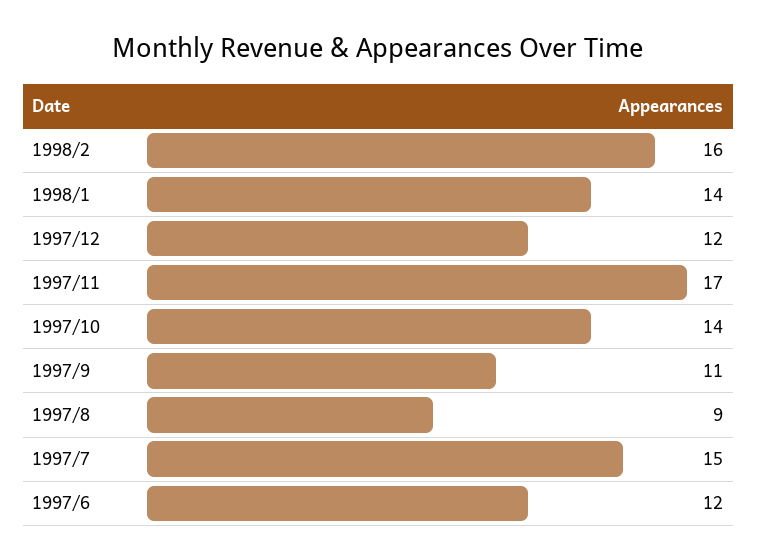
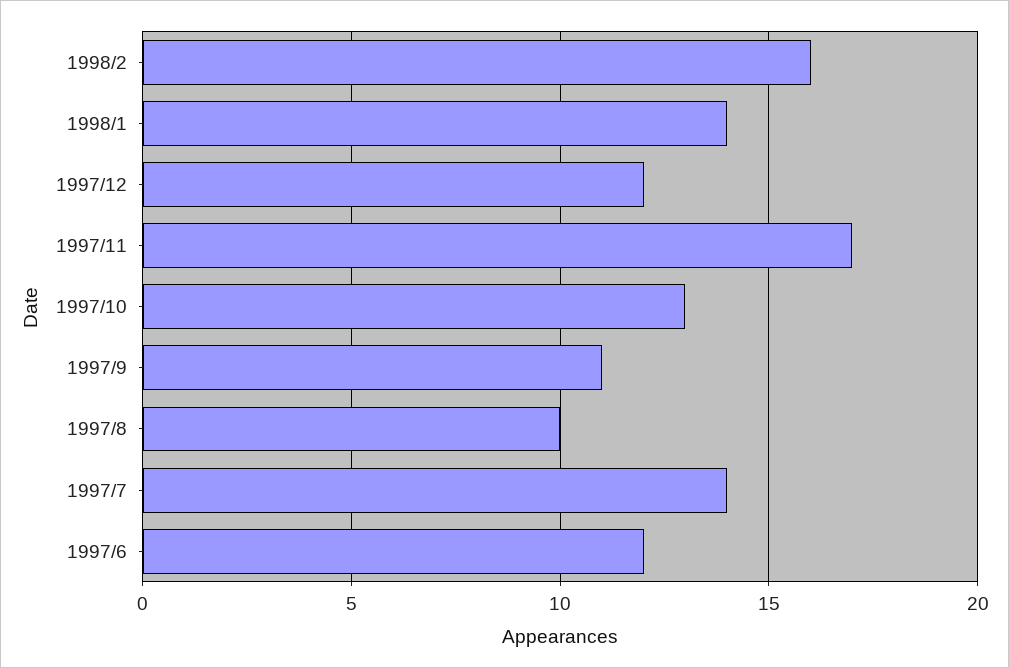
1997/10: 14 -> 13
1997/8: 9 -> 10
1997/7: 15 -> 14

